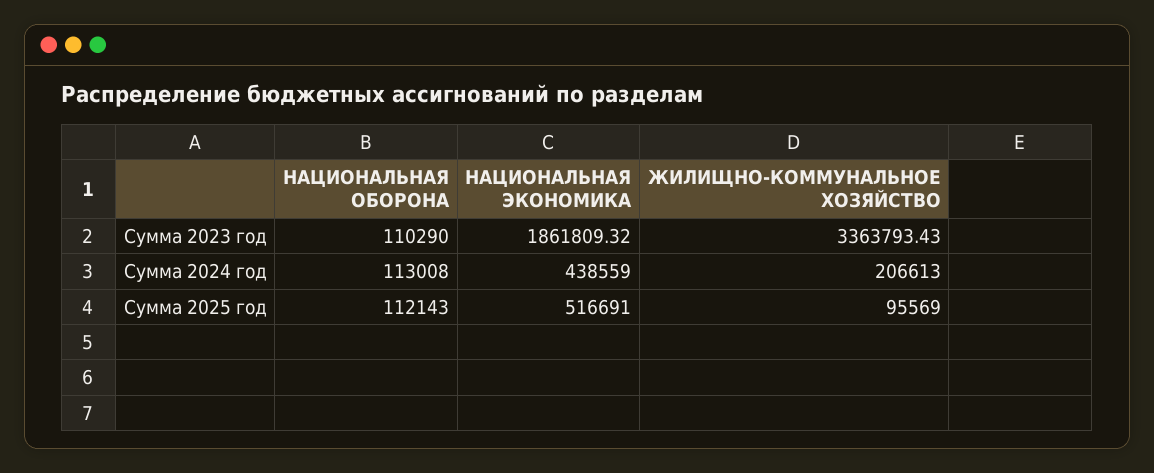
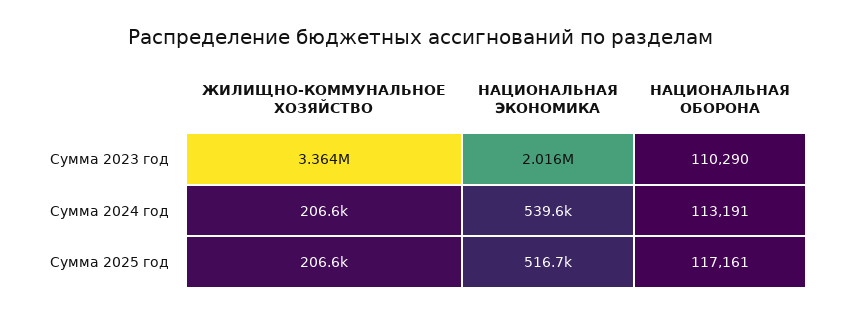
НАЦИОНАЛЬНАЯ ЭКОНОМИКА, Сумма 2023 год: 1861809.32 -> 2016000
НАЦИОНАЛЬНАЯ ОБОРОНА, Сумма 2024 год: 113008 -> 113191
НАЦИОНАЛЬНАЯ ЭКОНОМИКА, Сумма 2024 год: 438559 -> 539600
НАЦИОНАЛЬНАЯ ОБОРОНА, Сумма 2025 год: 112143 -> 117161
ЖИЛИЩНО-КОММУНАЛЬНОЕ ХОЗЯЙСТВО, Сумма 2025 год: 95569 -> 206600

